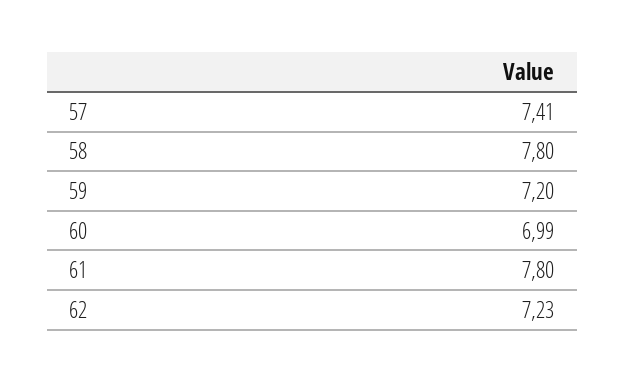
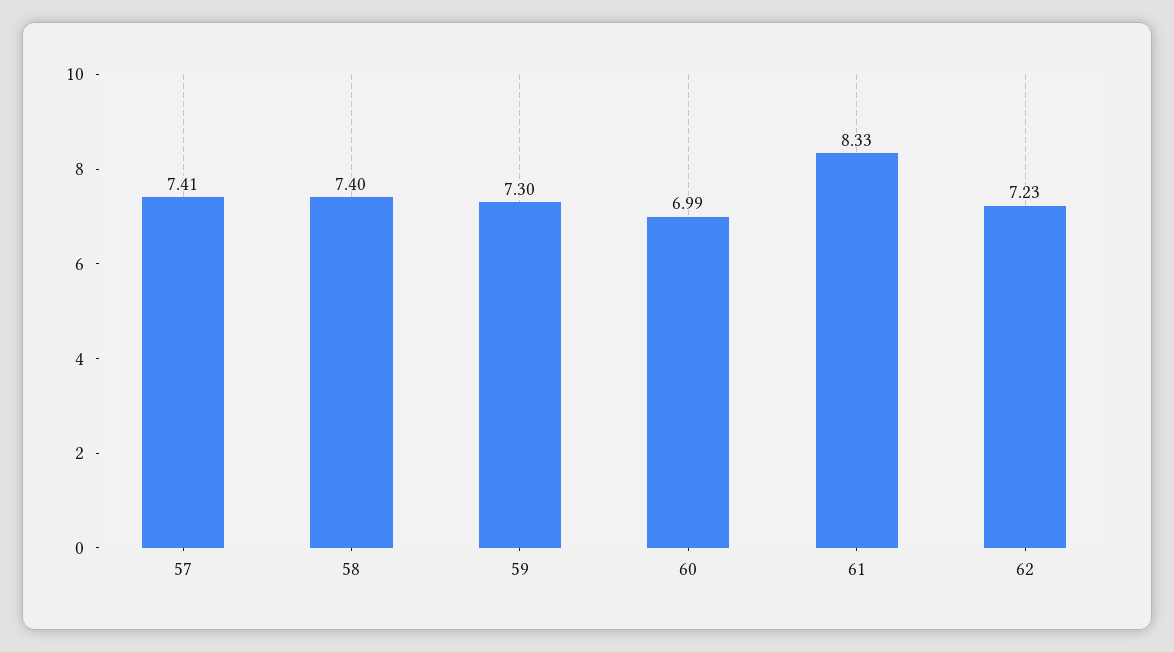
58: 7.8 -> 7.4
59: 7.2 -> 7.3
61: 7.8 -> 8.33

